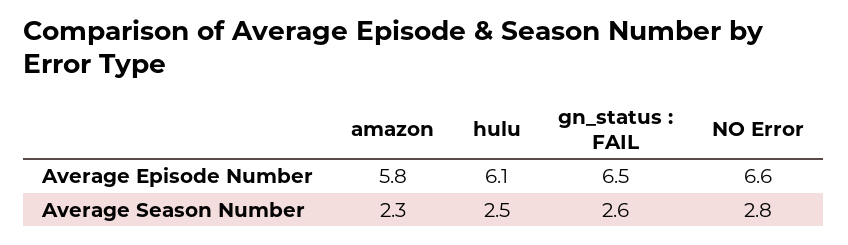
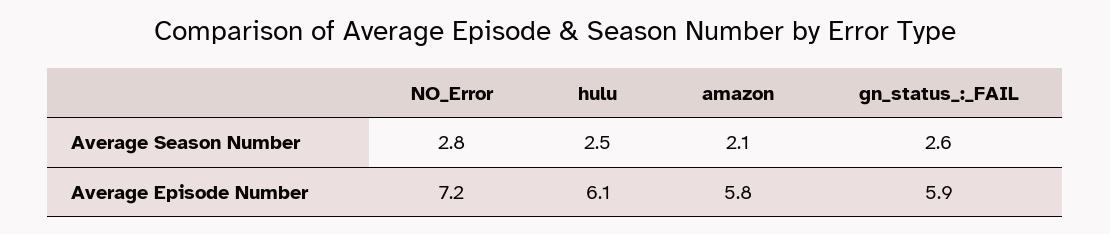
gn_status : FAIL, Average Episode Number: 6.5 -> 5.9
NO Error, Average Episode Number: 6.6 -> 7.2
amazon, Average Season Number: 2.3 -> 2.1

